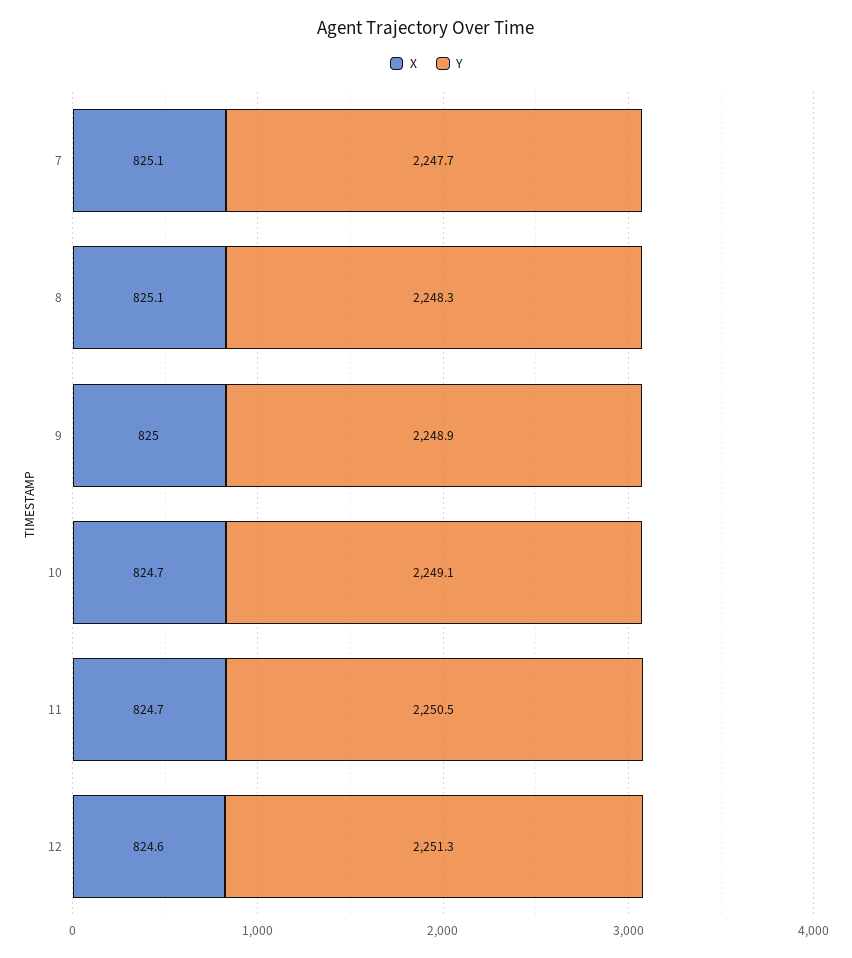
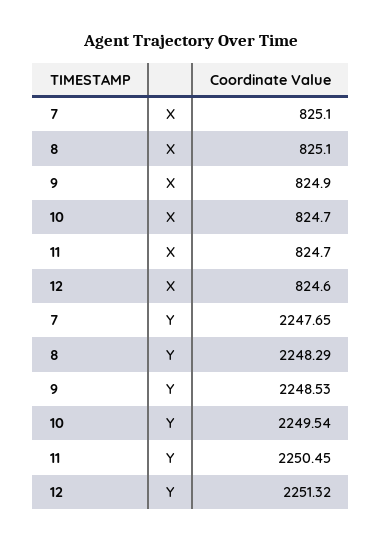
X, 9: 825 -> 824.9
Y, 9: 2248.9 -> 2248.53
Y, 10: 2249.1 -> 2249.54

